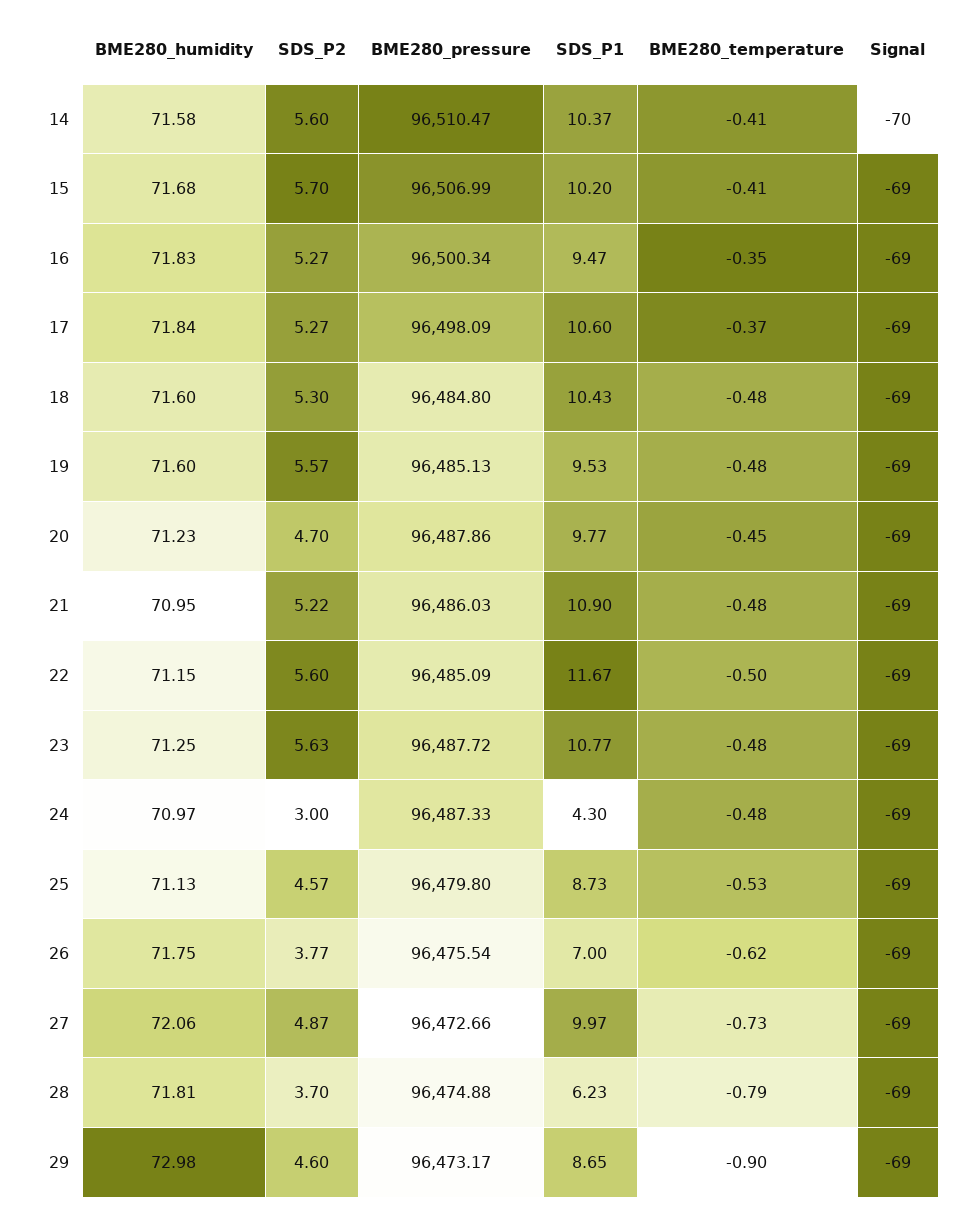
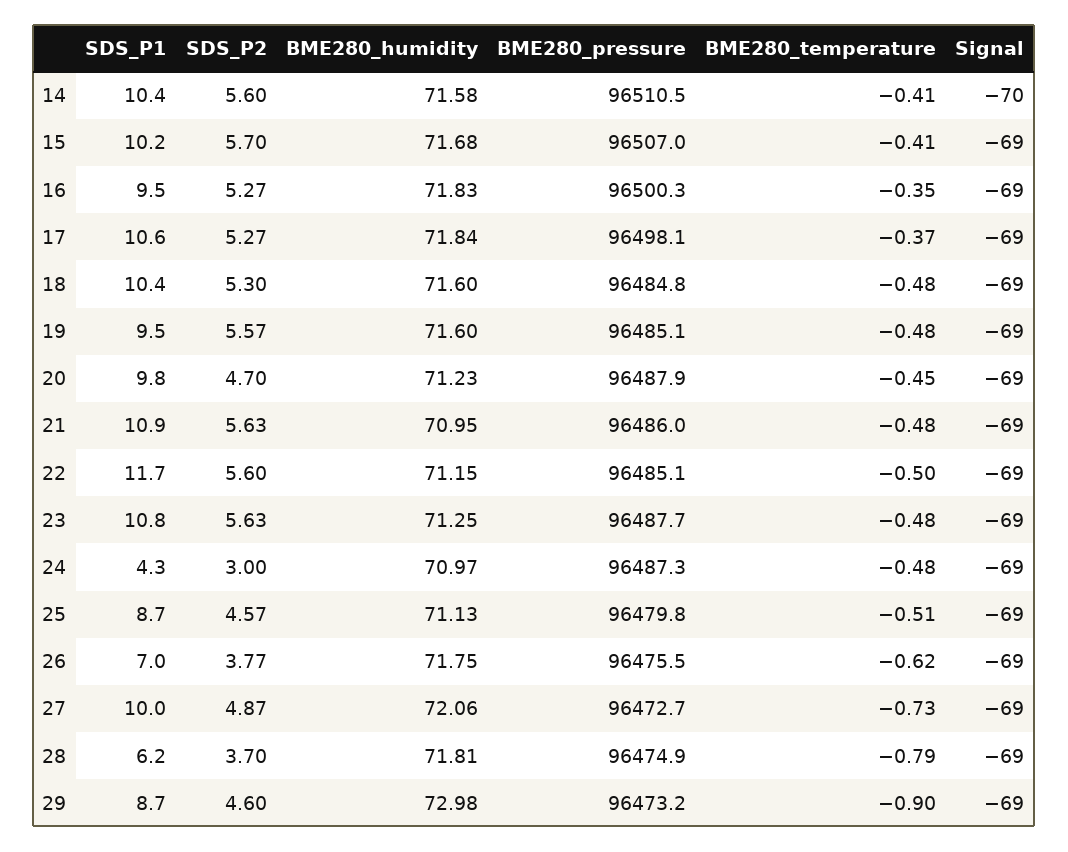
SDS_P2, 21: 5.22 -> 5.63
BME280_temperature, 25: -0.53 -> -0.51

